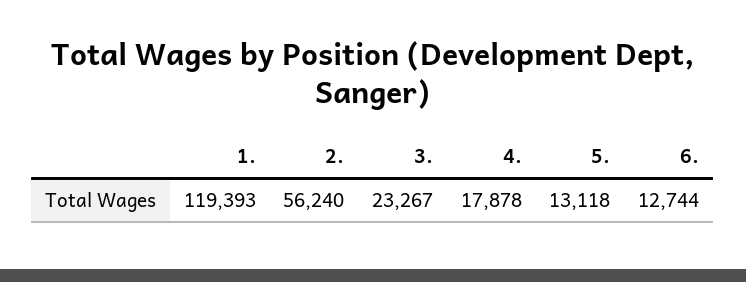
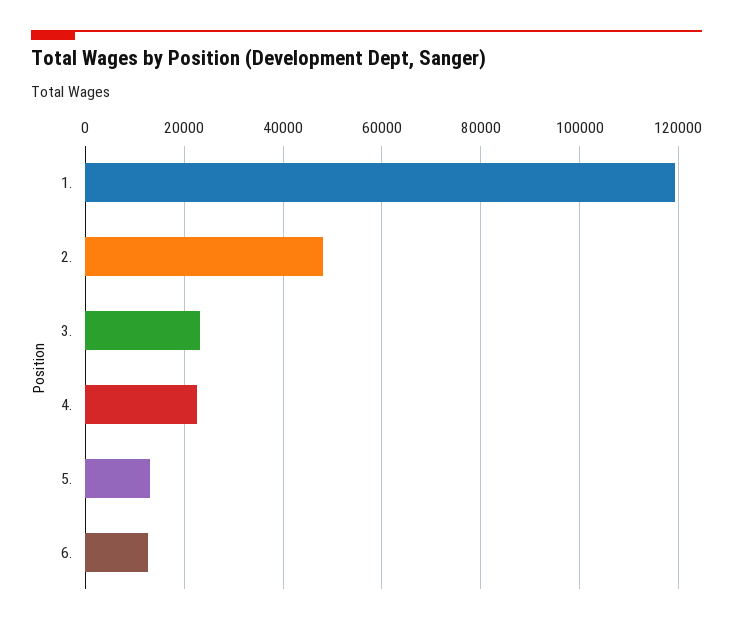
2.: 56240 -> 48000
4.: 17878 -> 22000

